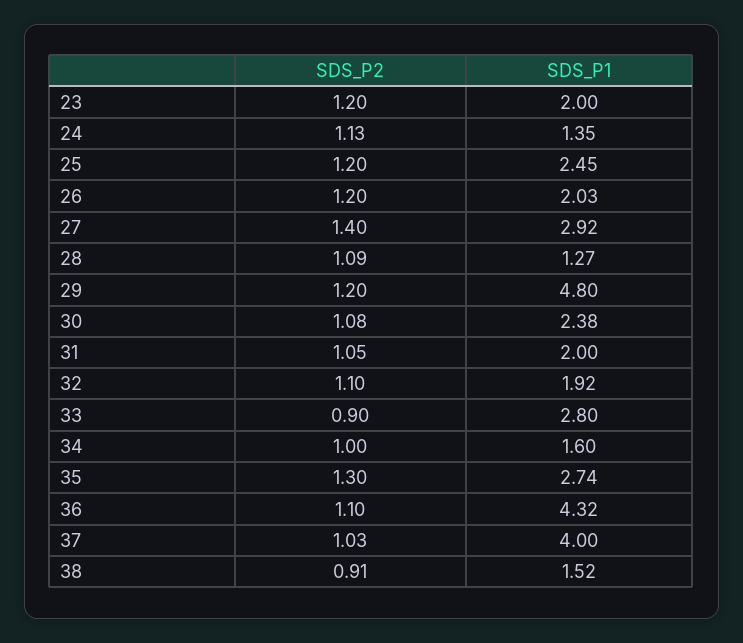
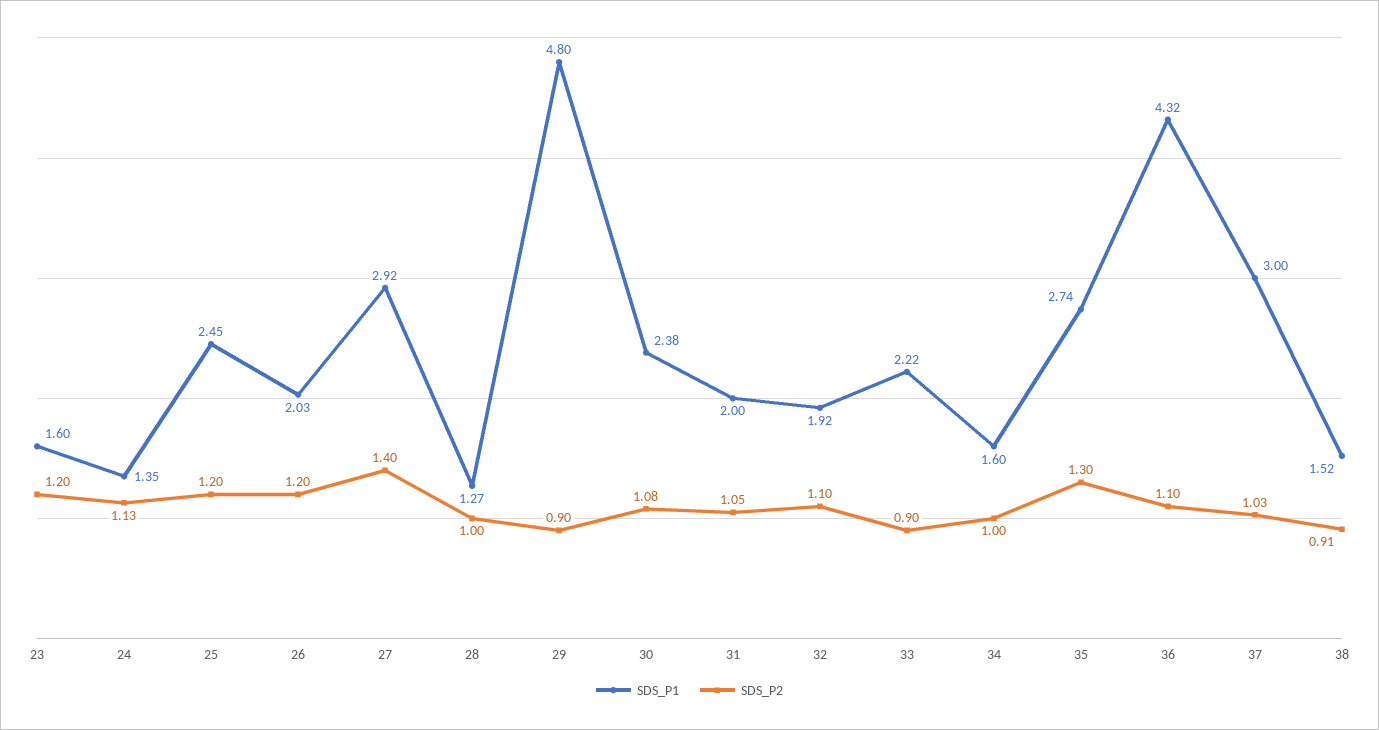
SDS_P1, 23: 2 -> 1.6
SDS_P2, 28: 1.09 -> 1
SDS_P2, 29: 1.2 -> 0.9
SDS_P1, 33: 2.8 -> 2.22
SDS_P1, 37: 4 -> 3

